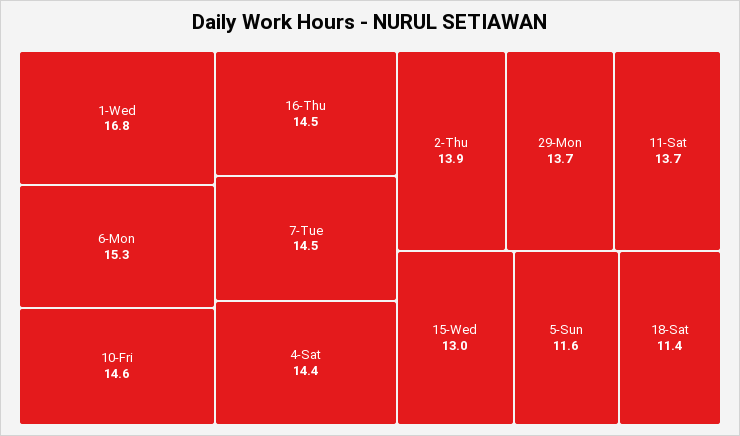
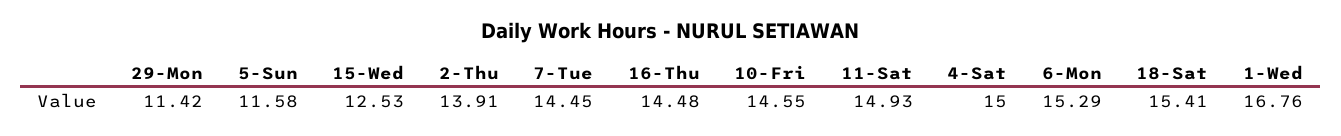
4-Sat: 14.4 -> 15
29-Mon: 13.7 -> 11.42
11-Sat: 13.7 -> 14.93
15-Wed: 13 -> 12.53
18-Sat: 11.4 -> 15.41

